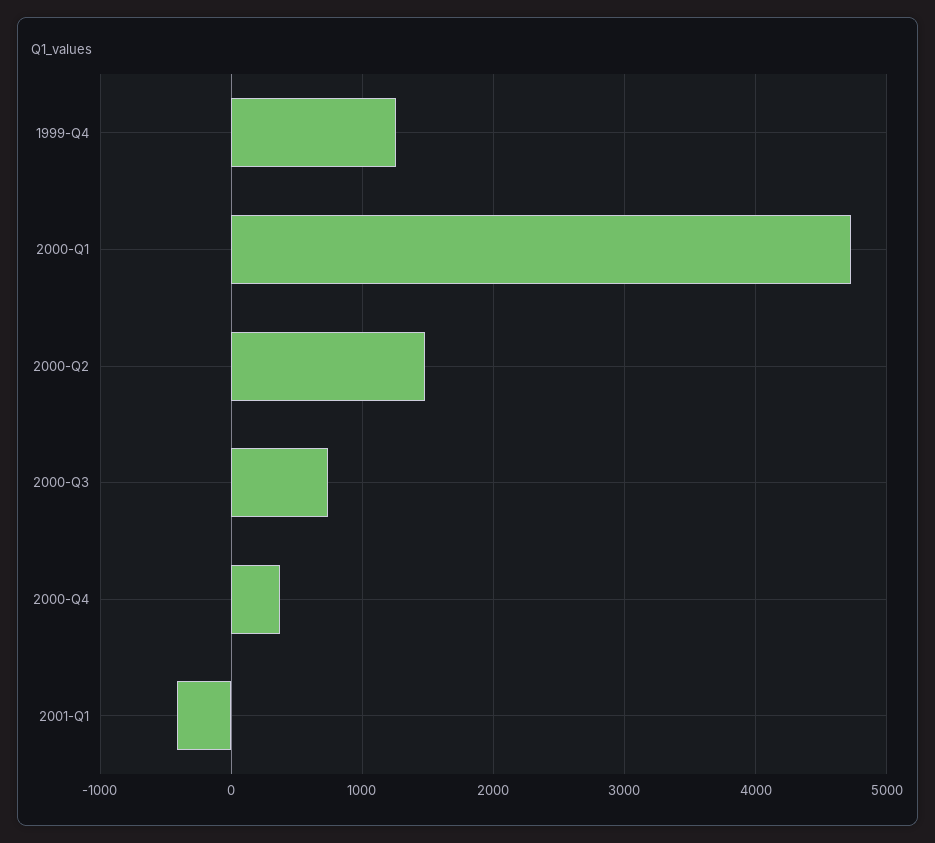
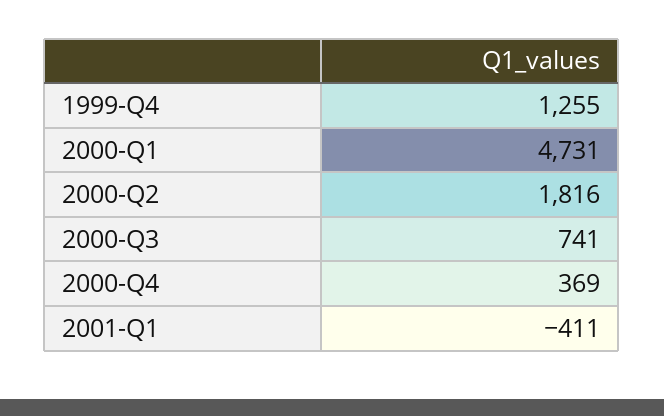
2000-Q2: 1500 -> 1816

